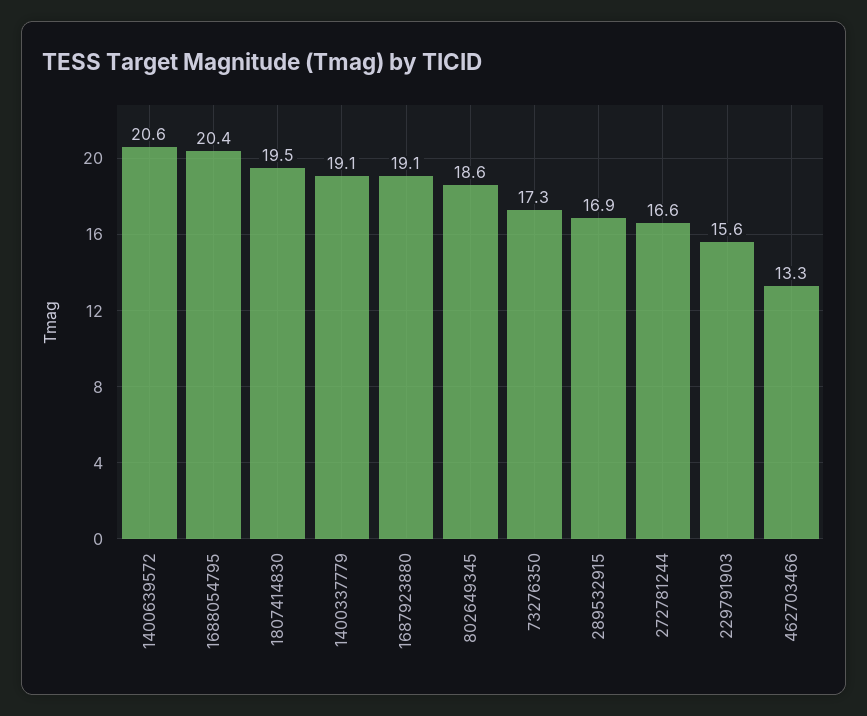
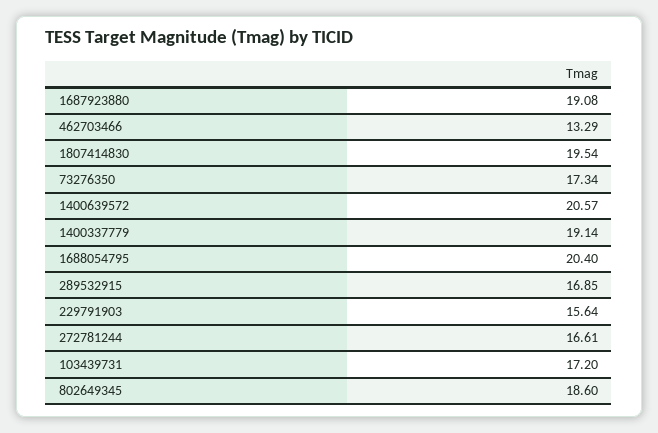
103439731: none -> 17.2

